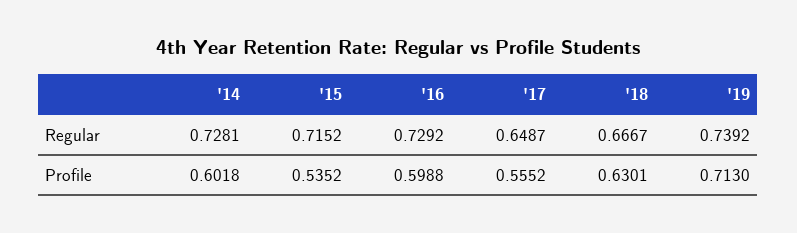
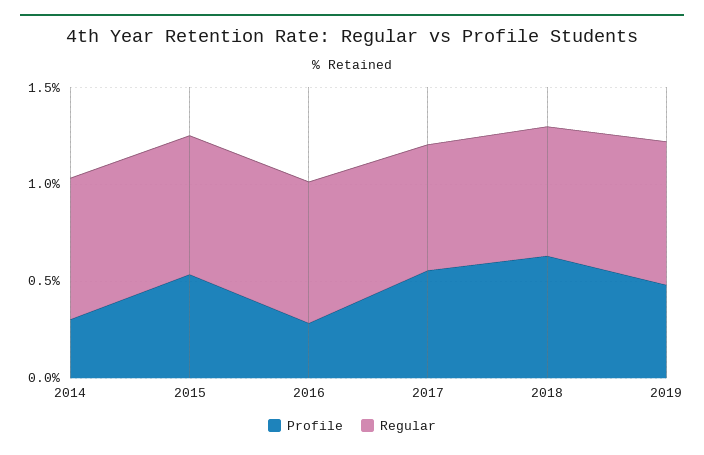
Profile, '14: 0.6018 -> 0.3
Profile, '16: 0.5988 -> 0.3
Profile, '19: 0.713 -> 0.5

